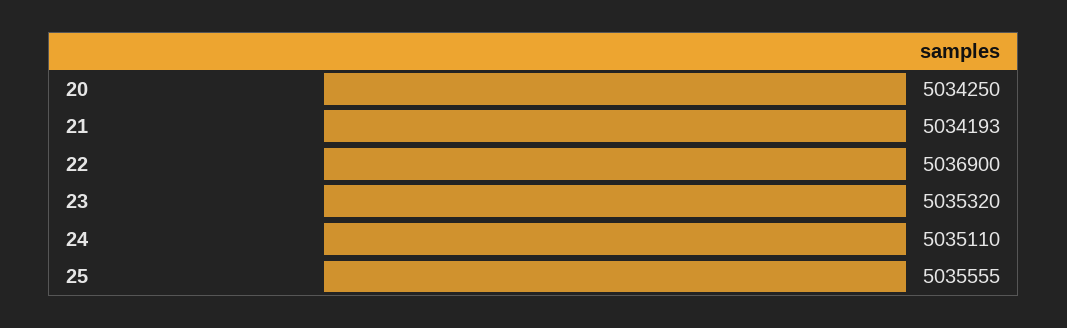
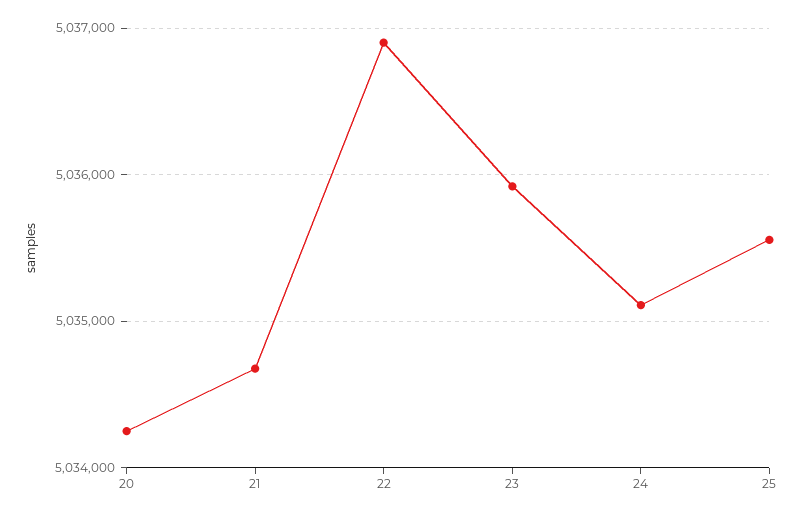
21: 5034193 -> 5034700
23: 5035320 -> 5035900

